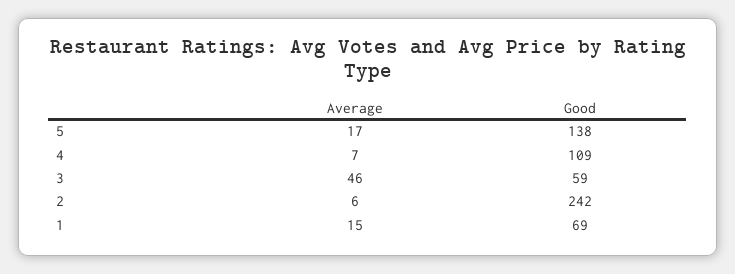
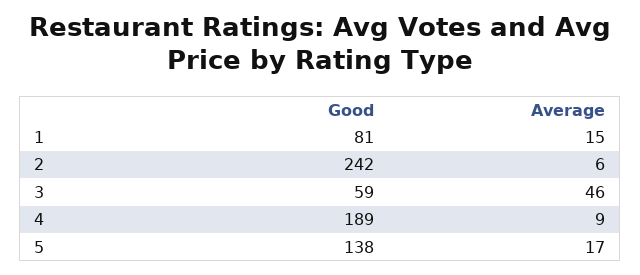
Average, 4: 7 -> 9
Good, 4: 109 -> 189
Good, 1: 69 -> 81

